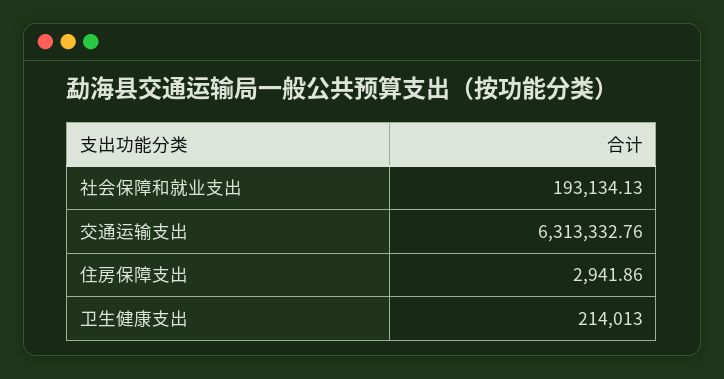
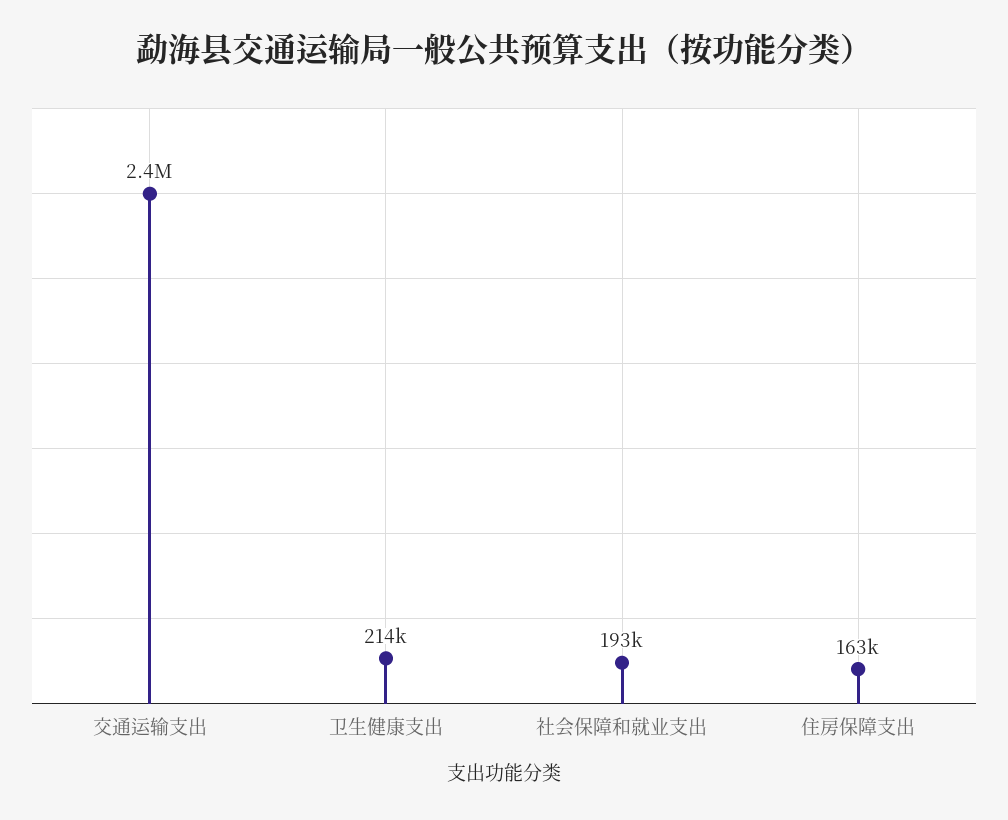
交通运输支出: 6313332.76 -> 2400000
住房保障支出: 2941.86 -> 163000

